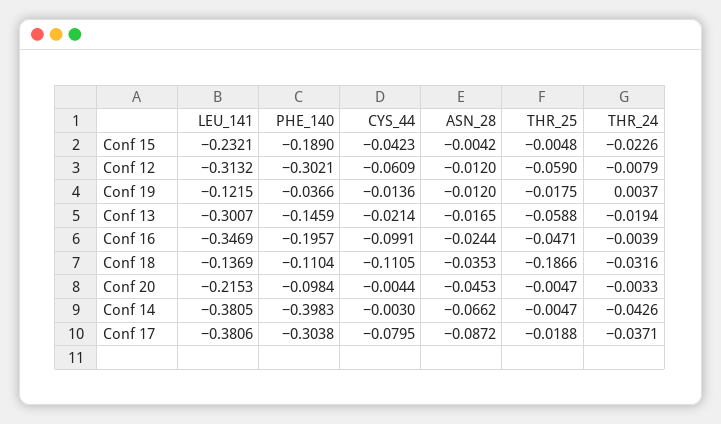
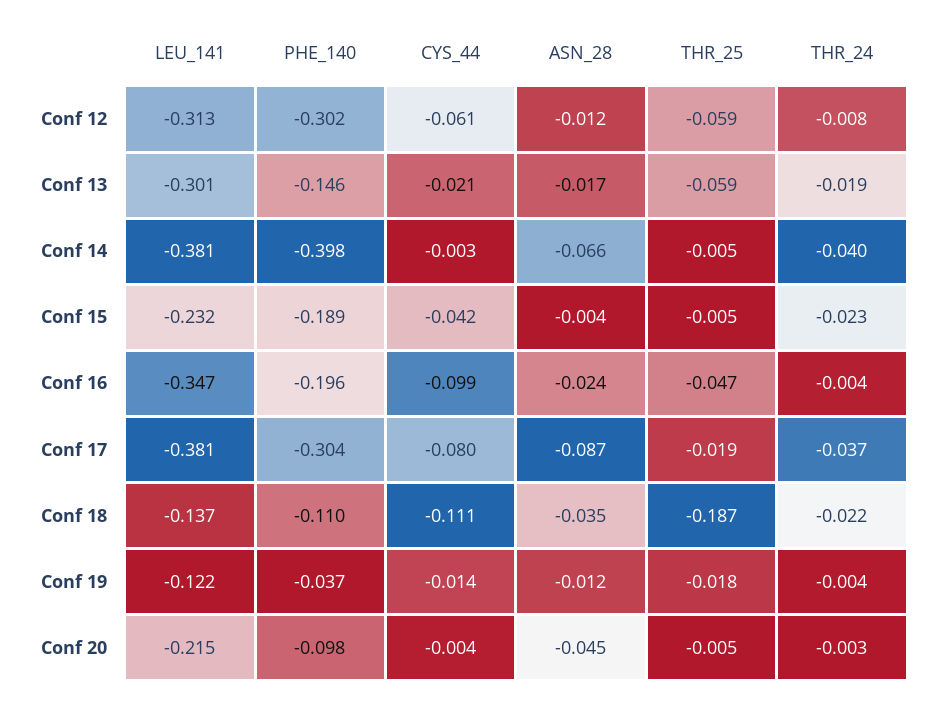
THR_24, Conf 19: 0.0037 -> -0.004
THR_24, Conf 18: -0.0316 -> -0.022
THR_24, Conf 14: -0.0426 -> -0.04

